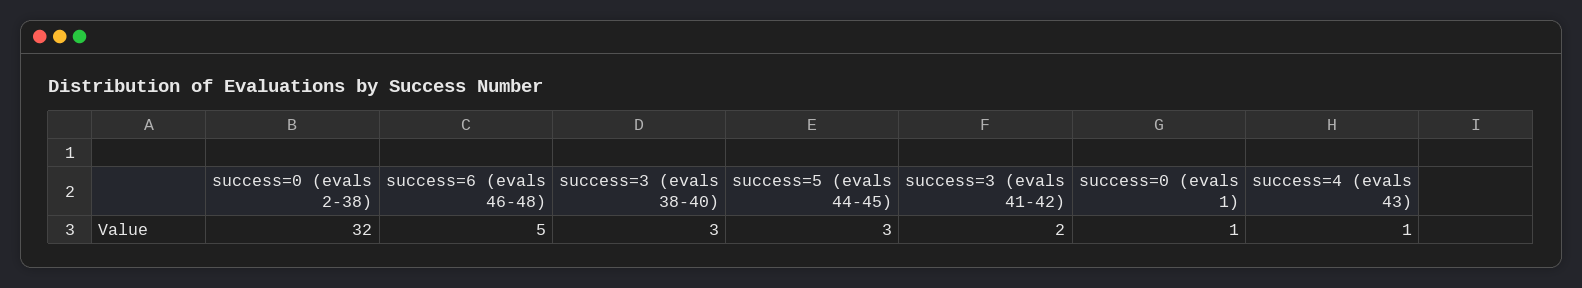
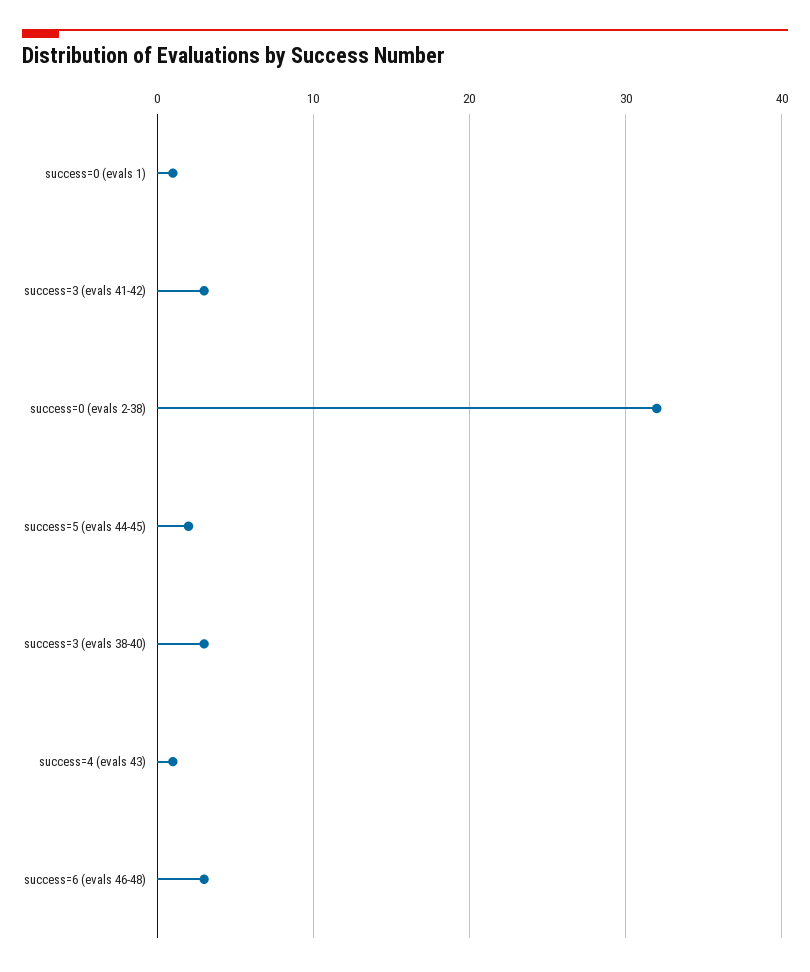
success=6 (evals 46-48): 5 -> 3
success=5 (evals 44-45): 3 -> 2
success=3 (evals 41-42): 2 -> 3

